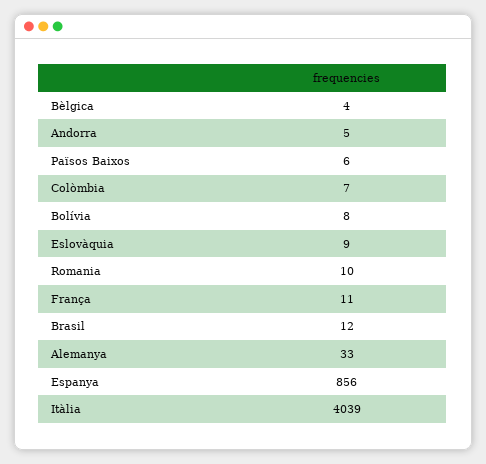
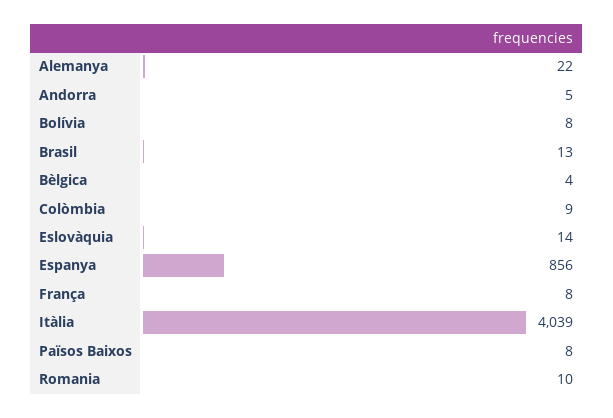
Països Baixos: 6 -> 8
Colòmbia: 7 -> 9
Eslovàquia: 9 -> 14
França: 11 -> 8
Brasil: 12 -> 13
Alemanya: 33 -> 22

